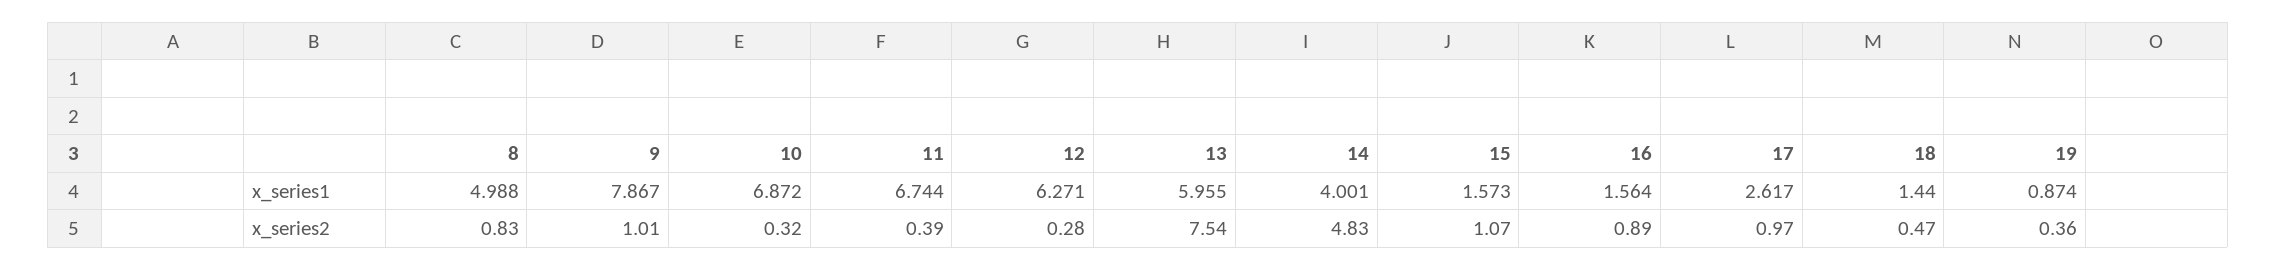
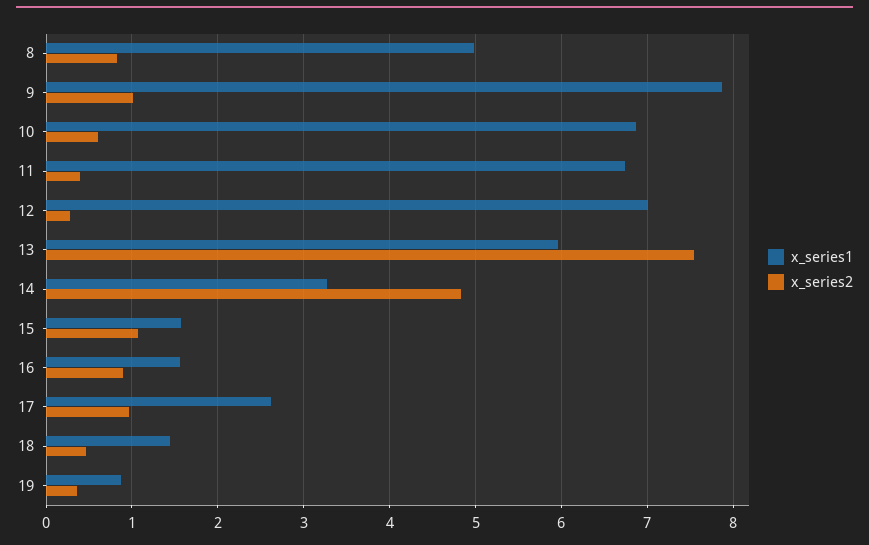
x_series1, 12: 6.271 -> 7
x_series1, 14: 4.001 -> 3.3
x_series2, 10: 0.32 -> 0.6

